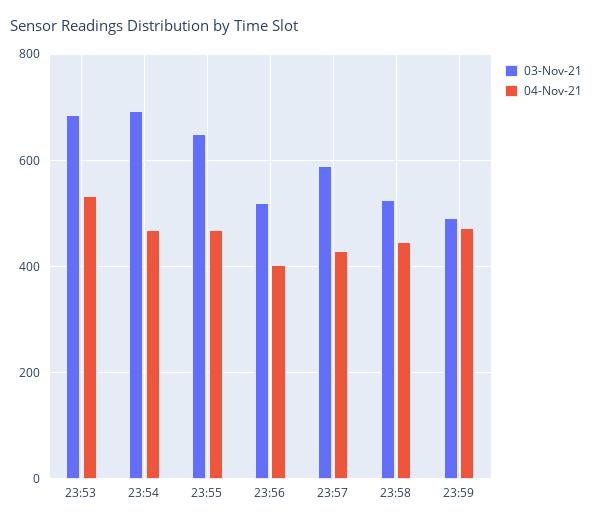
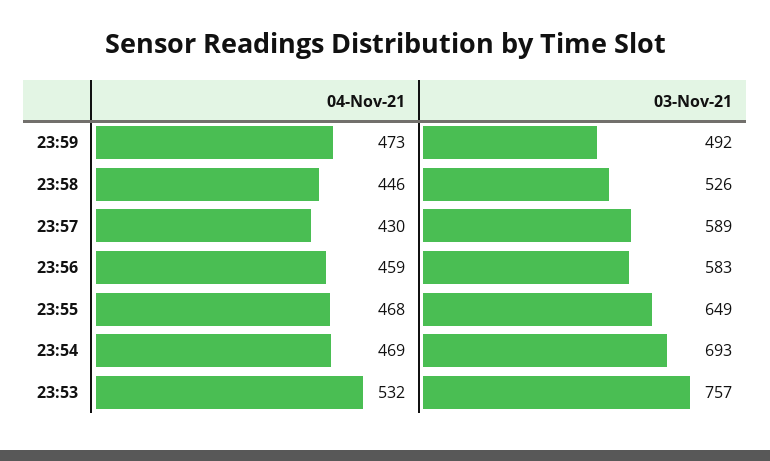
03-Nov-21, 23:53: 680 -> 757
03-Nov-21, 23:56: 520 -> 583
04-Nov-21, 23:56: 400 -> 459

